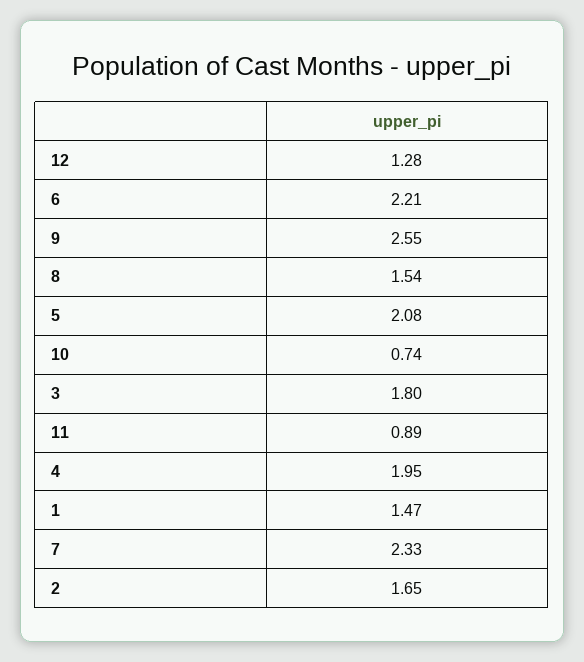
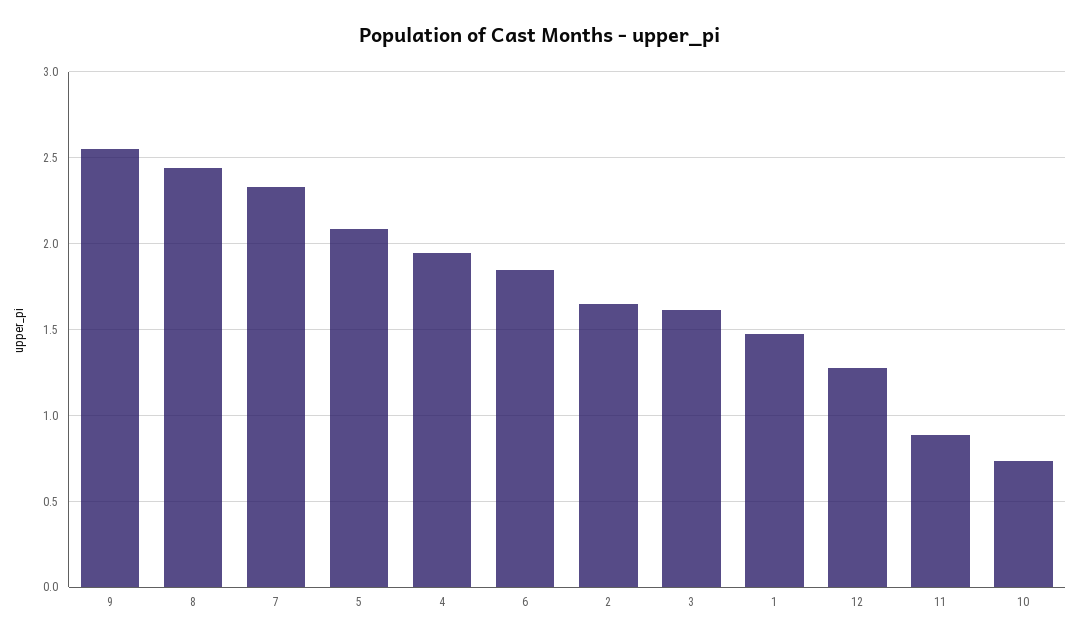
6: 2.21 -> 1.85
8: 1.54 -> 2.45
3: 1.8 -> 1.6

